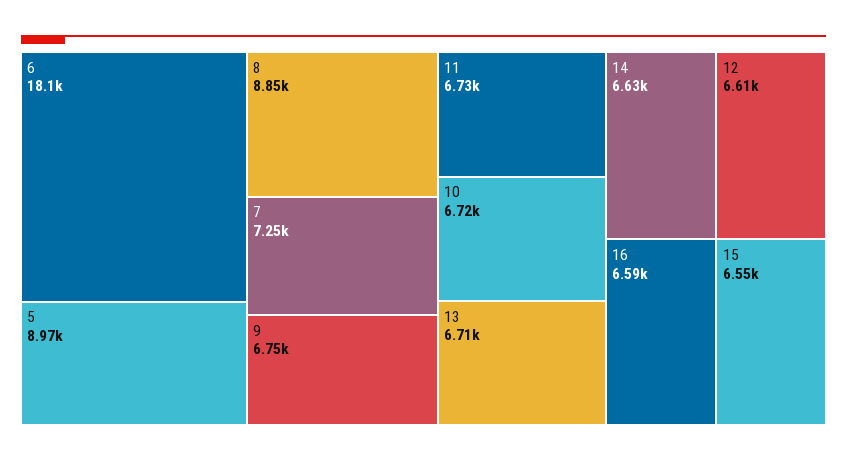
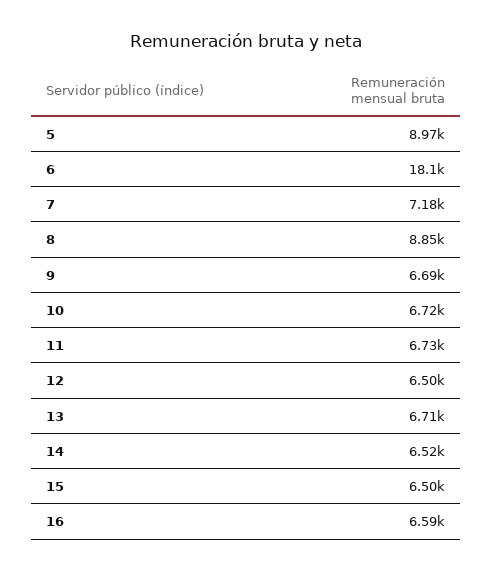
7: 7250 -> 7180
9: 6750 -> 6690
14: 6630 -> 6520
12: 6610 -> 6500
15: 6550 -> 6500

